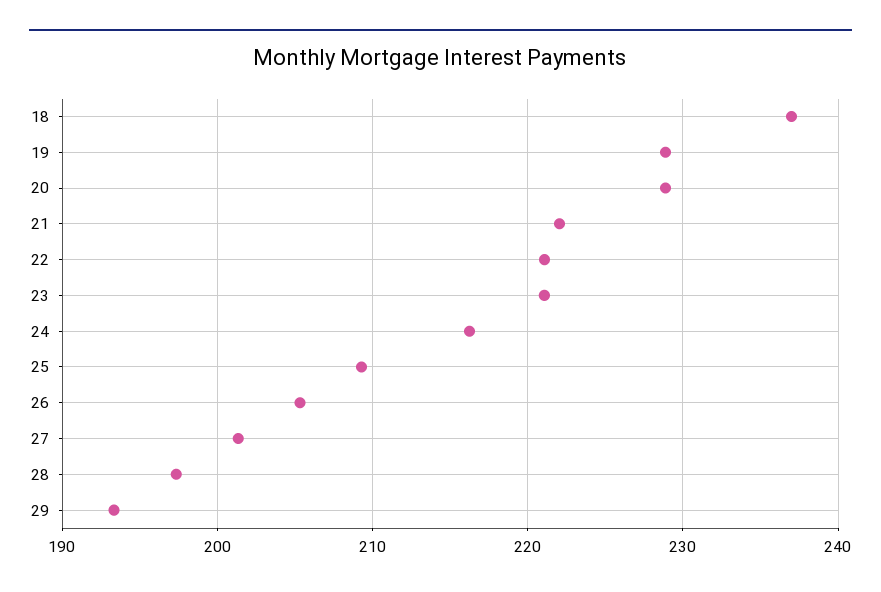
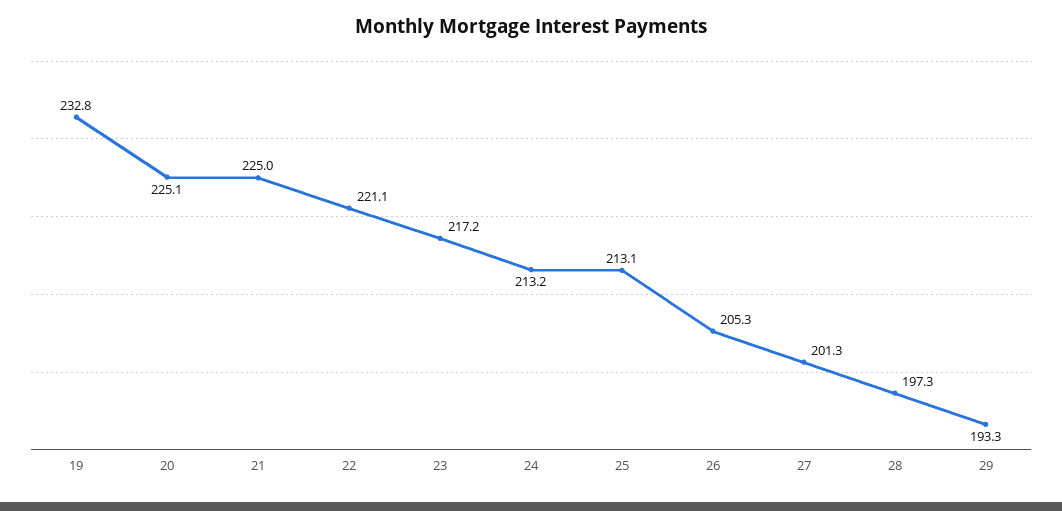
18: 237 -> none
19: 229 -> 232.8
20: 229 -> 225.1
21: 222 -> 225
23: 221 -> 217.2
24: 216 -> 213.2
25: 209 -> 213.1

